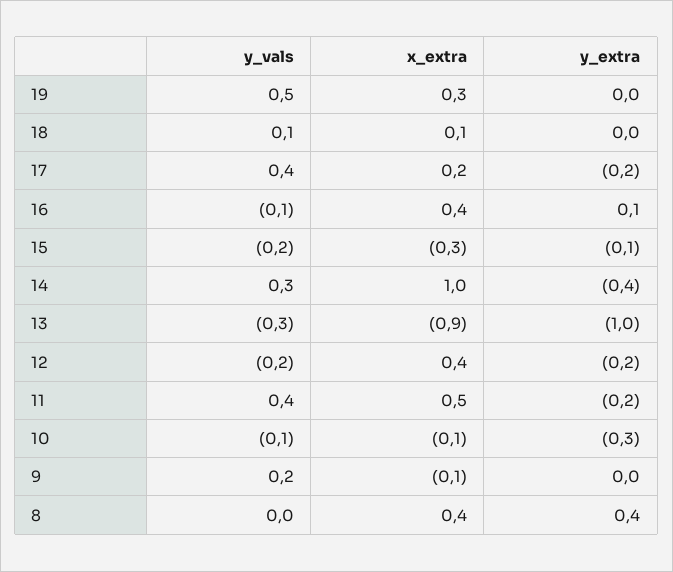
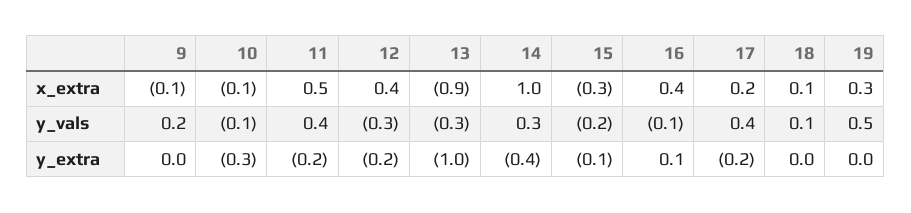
y_vals, 12: -0.2 -> -0.3
y_vals, 8: 0 -> none
x_extra, 8: 0.4 -> none
y_extra, 8: 0.4 -> none

